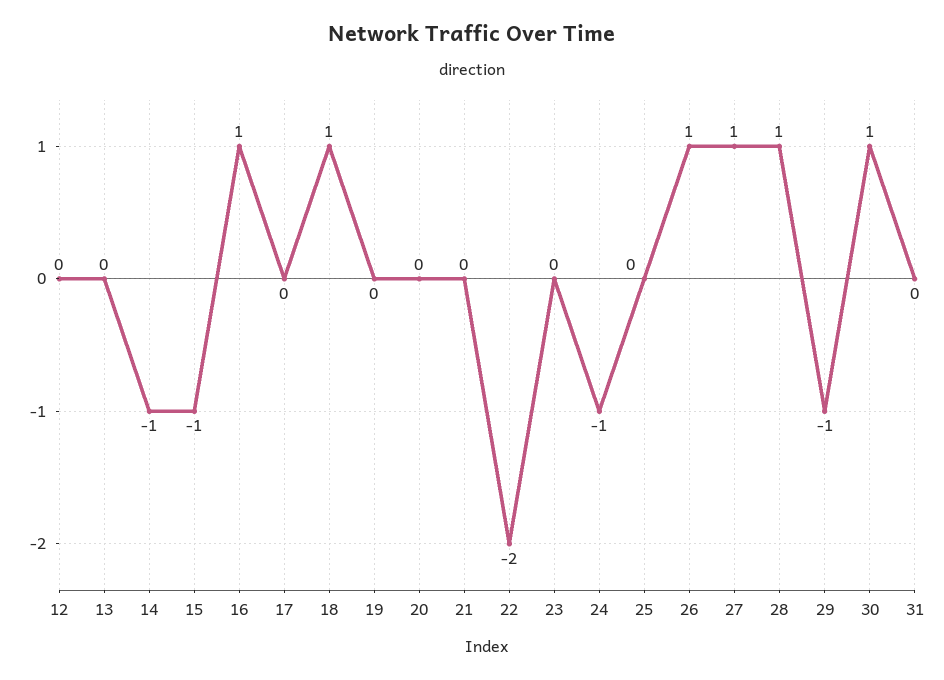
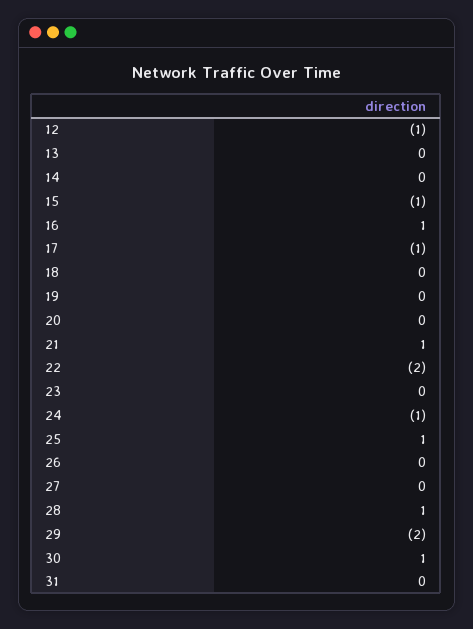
12: 0 -> -1
14: -1 -> 0
17: 0 -> -1
18: 1 -> 0
21: 0 -> 1
25: 0 -> 1
26: 1 -> 0
27: 1 -> 0
29: -1 -> -2

